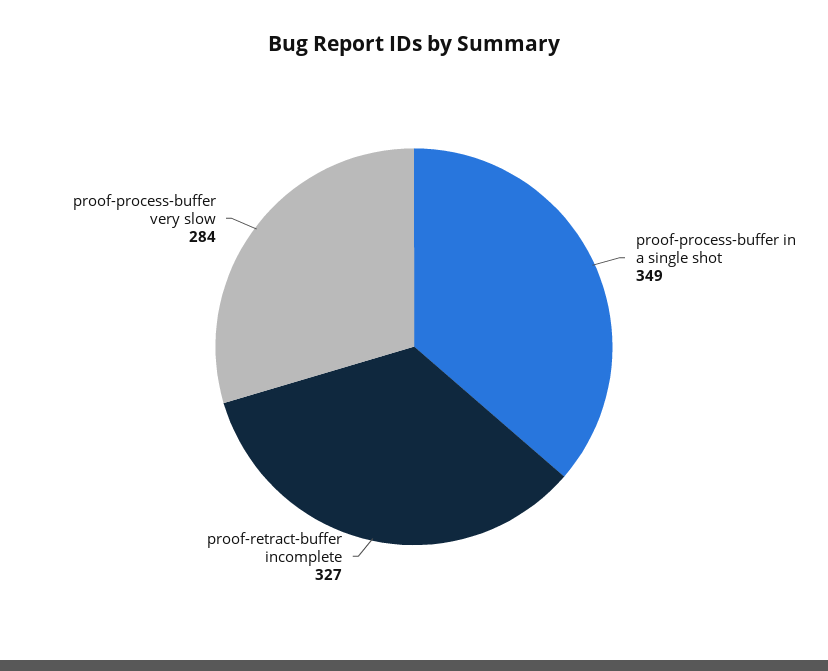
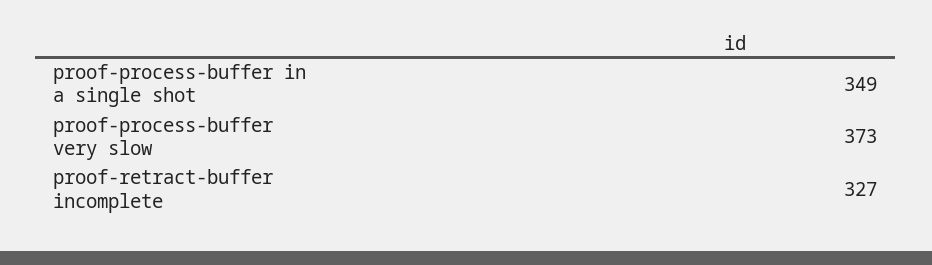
proof-process-buffer very slow: 284 -> 373

